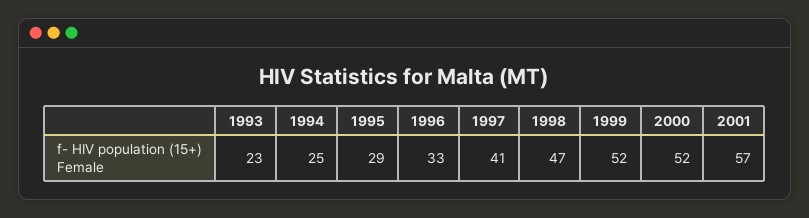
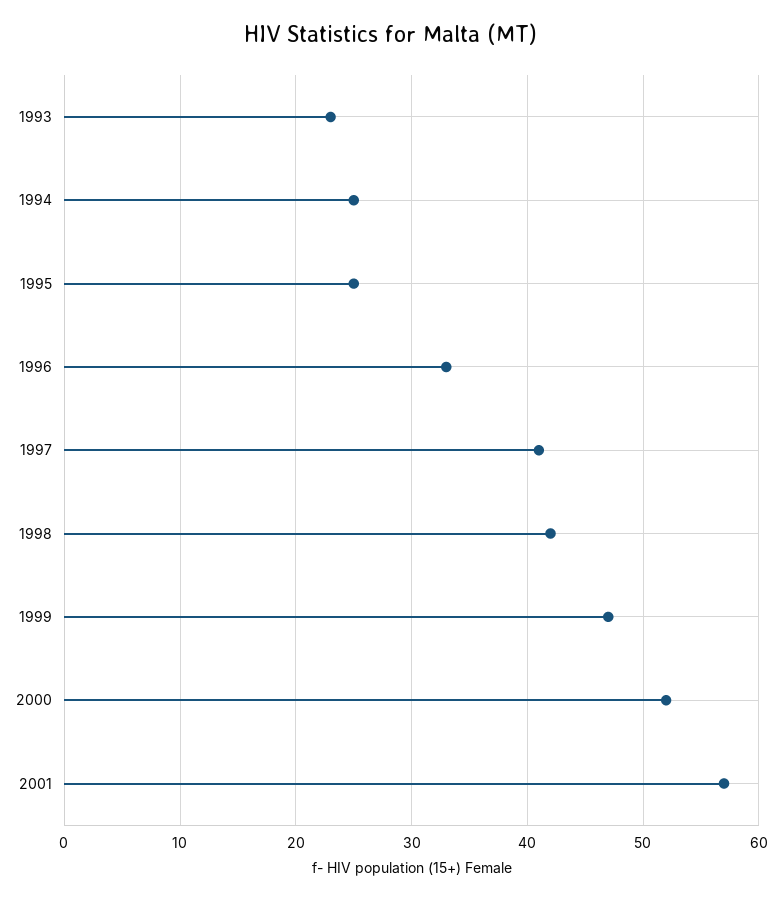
1995: 29 -> 25
1998: 47 -> 42
1999: 52 -> 47

